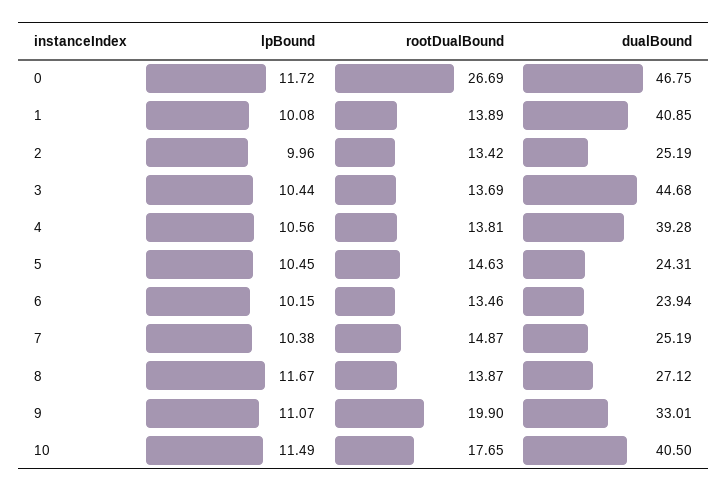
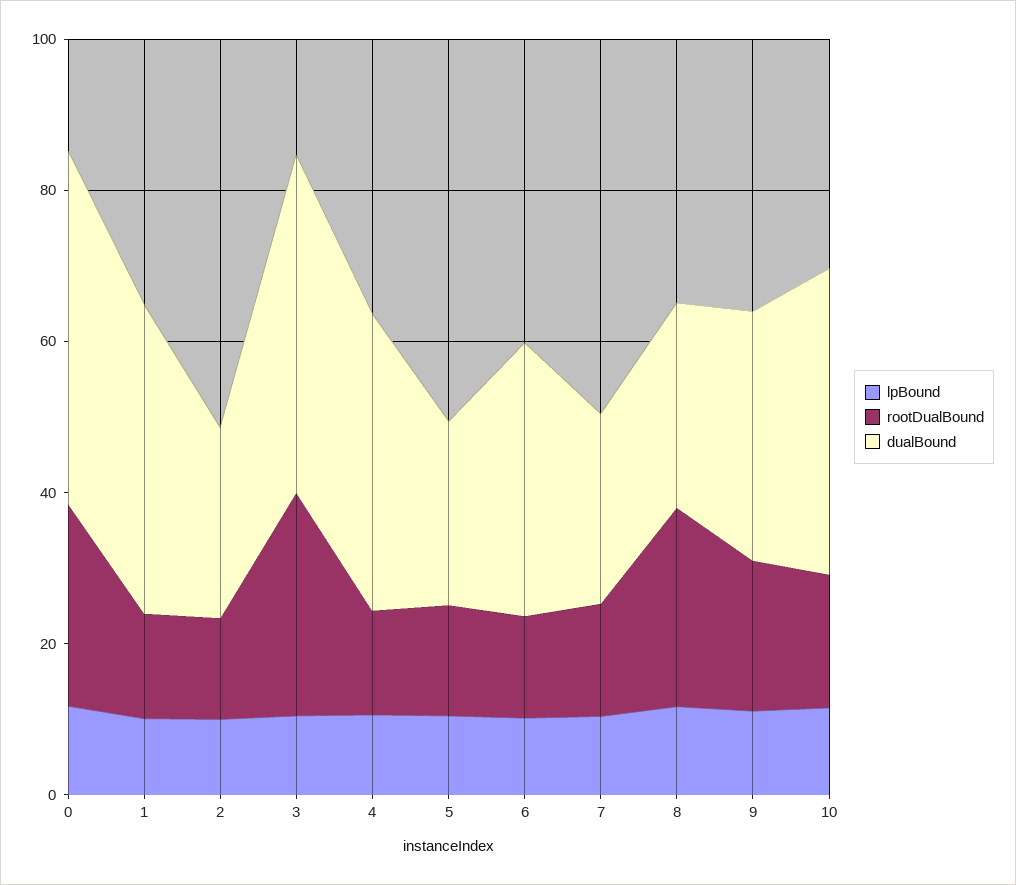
rootDualBound, 3: 13.69 -> 30
dualBound, 6: 23.94 -> 35
rootDualBound, 8: 13.87 -> 25

